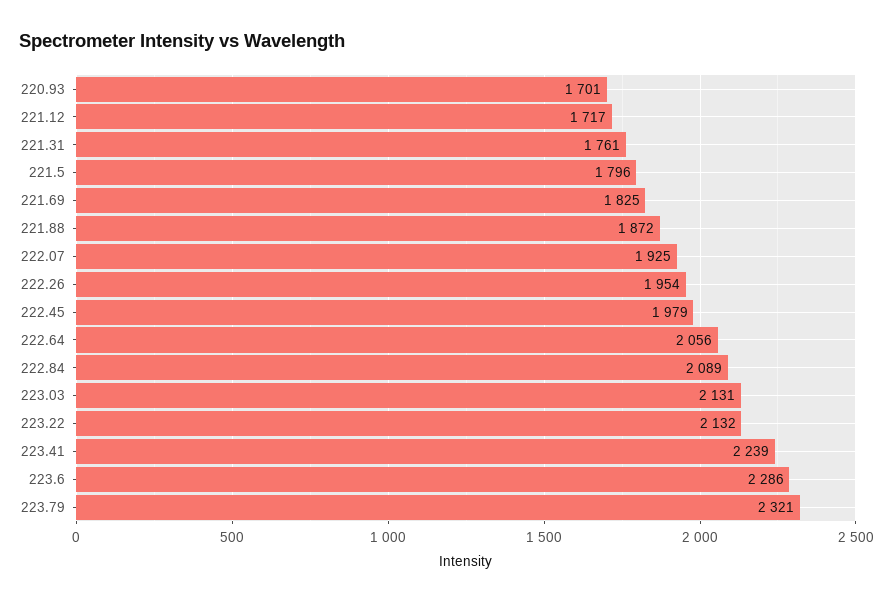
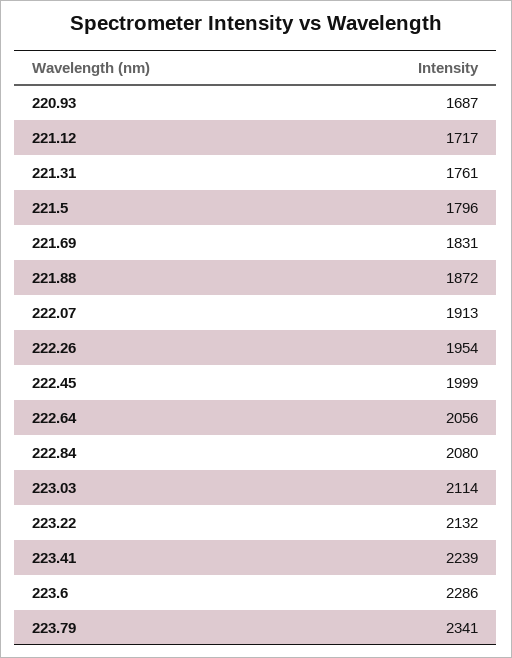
220.93: 1701 -> 1687
221.69: 1825 -> 1831
222.07: 1925 -> 1913
222.45: 1979 -> 1999
222.84: 2089 -> 2080
223.03: 2131 -> 2114
223.79: 2321 -> 2341

